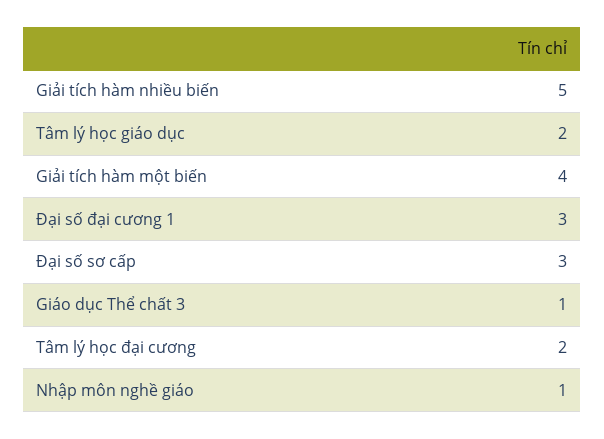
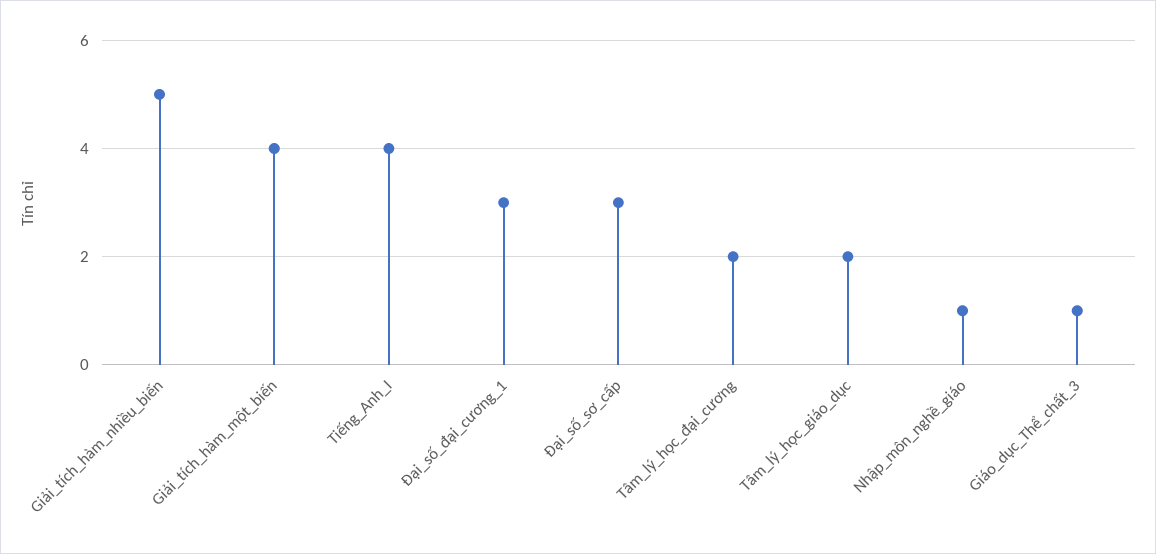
Tiếng_Anh_I: none -> 4

